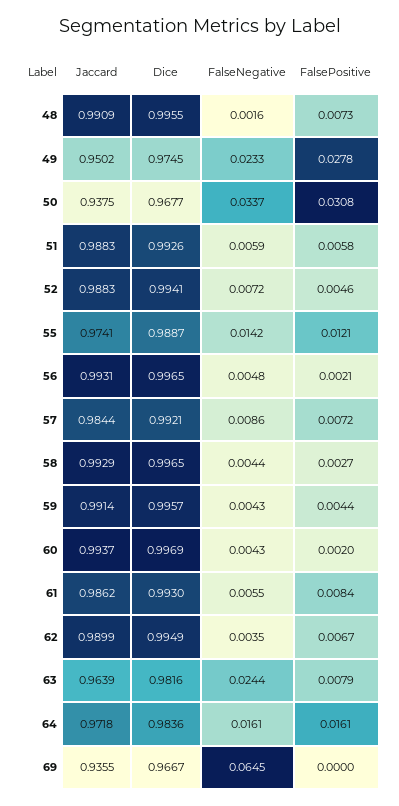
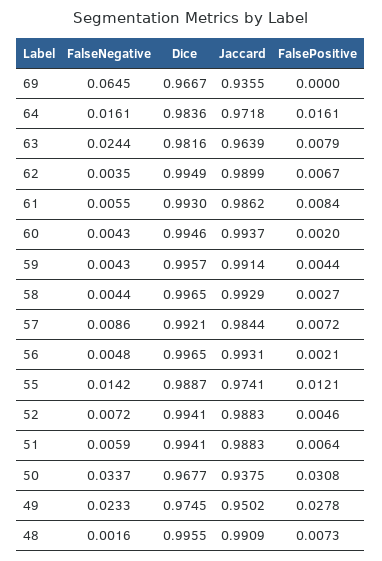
Dice, 51: 0.9926 -> 0.9941
FalsePositive, 51: 0.0058 -> 0.0064
Dice, 60: 0.9969 -> 0.9946

